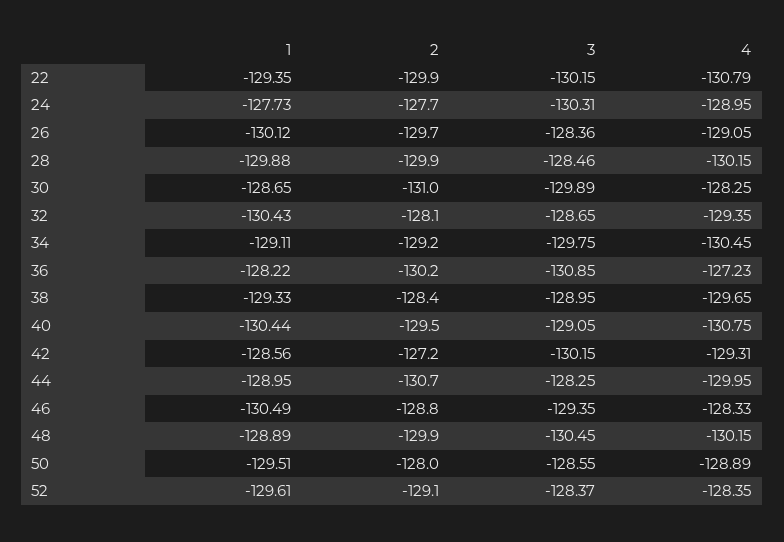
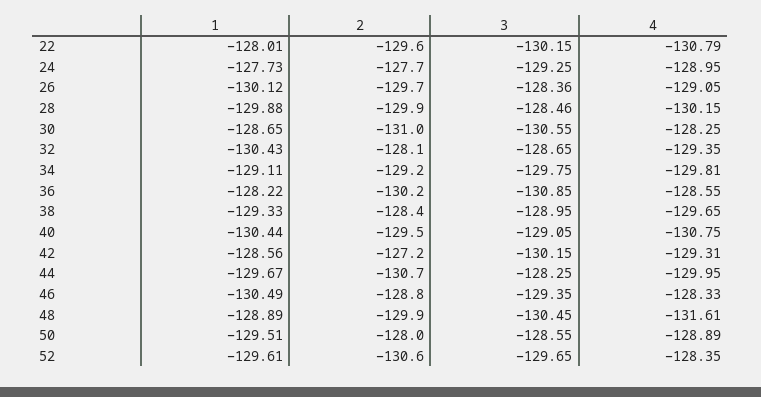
1, 22: -129.35 -> -128.01
2, 22: -129.9 -> -129.6
3, 24: -130.31 -> -129.25
3, 30: -129.89 -> -130.55
4, 34: -130.45 -> -129.81
4, 36: -127.23 -> -128.55
1, 44: -128.95 -> -129.67
4, 48: -130.15 -> -131.61
2, 52: -129.1 -> -130.6
3, 52: -128.37 -> -129.65

